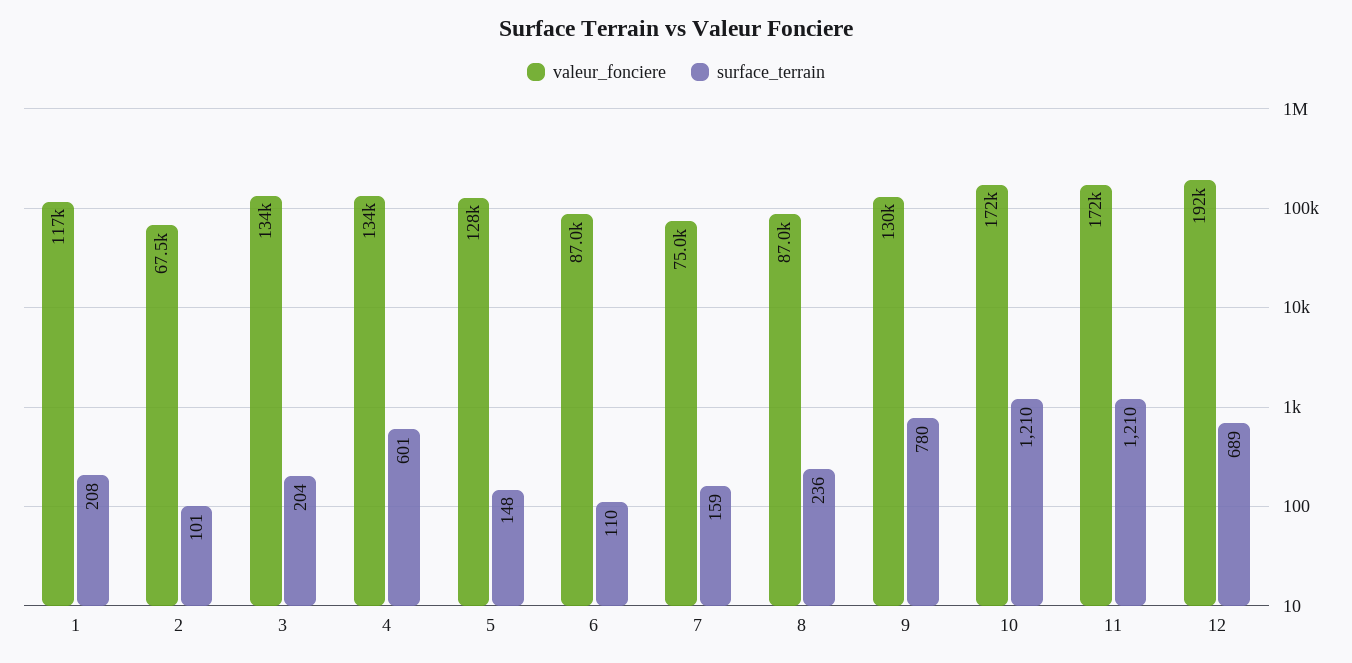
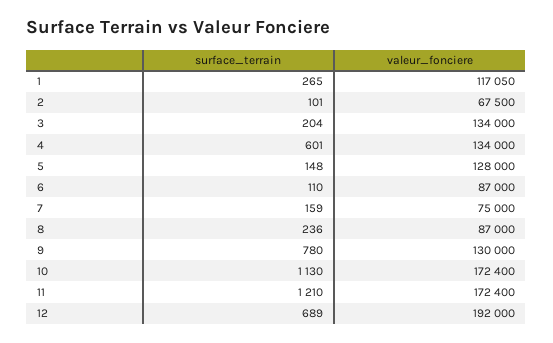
surface_terrain, 1: 208 -> 265
surface_terrain, 10: 1210 -> 1130

